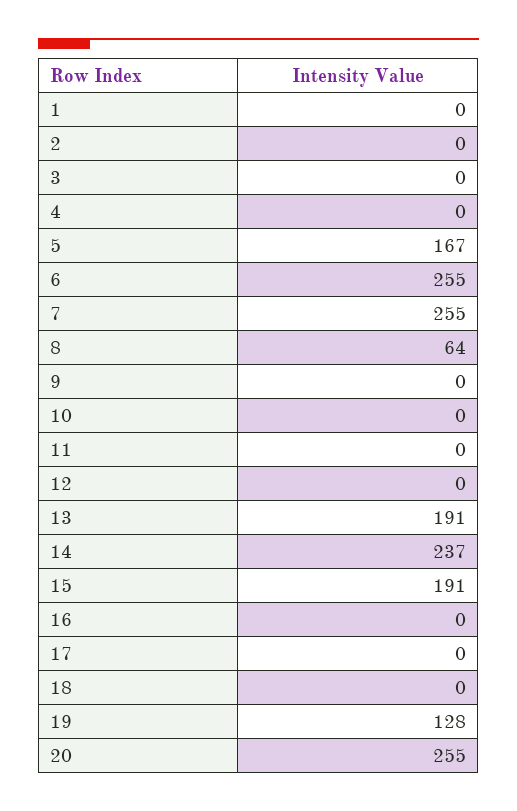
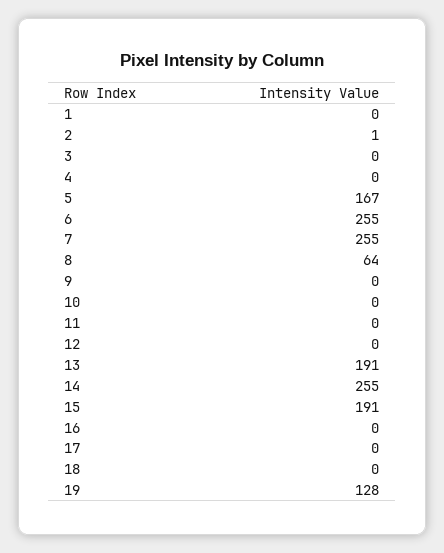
2: 0 -> 1
14: 237 -> 255
20: 255 -> none

